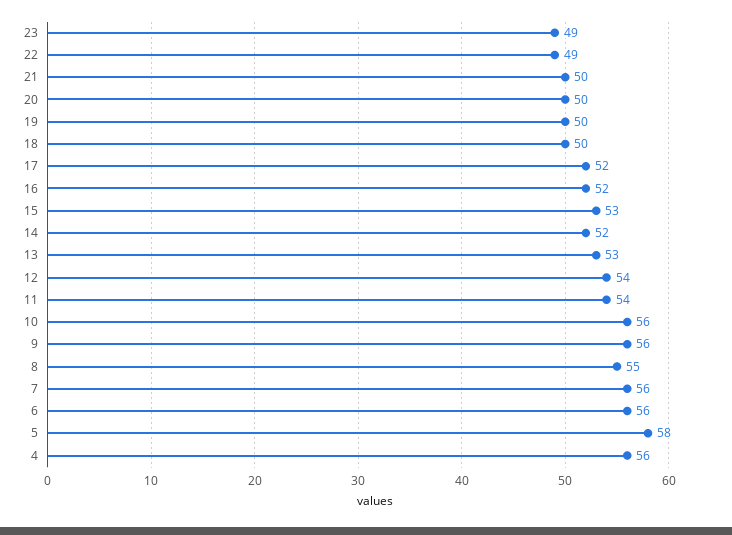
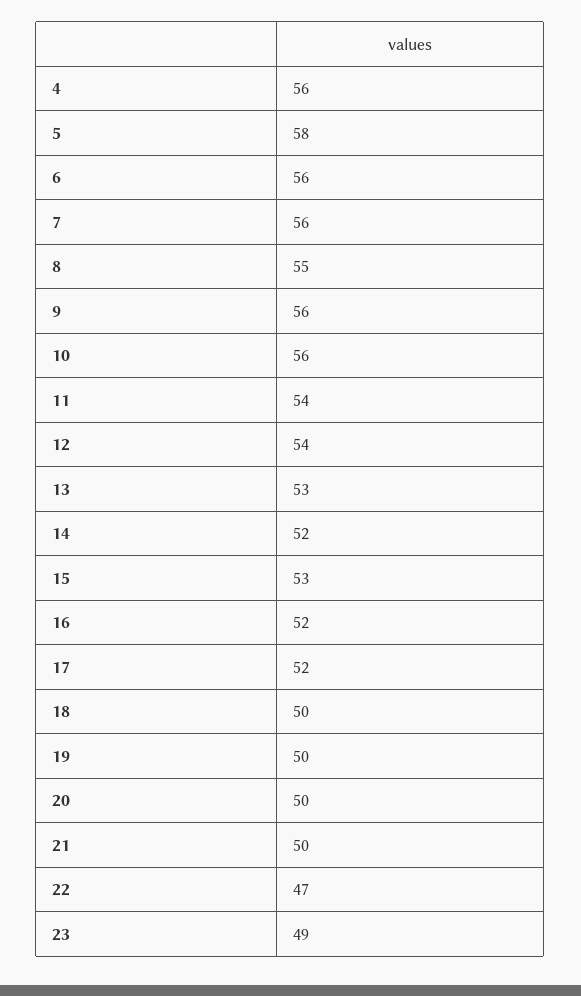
22: 49 -> 47

